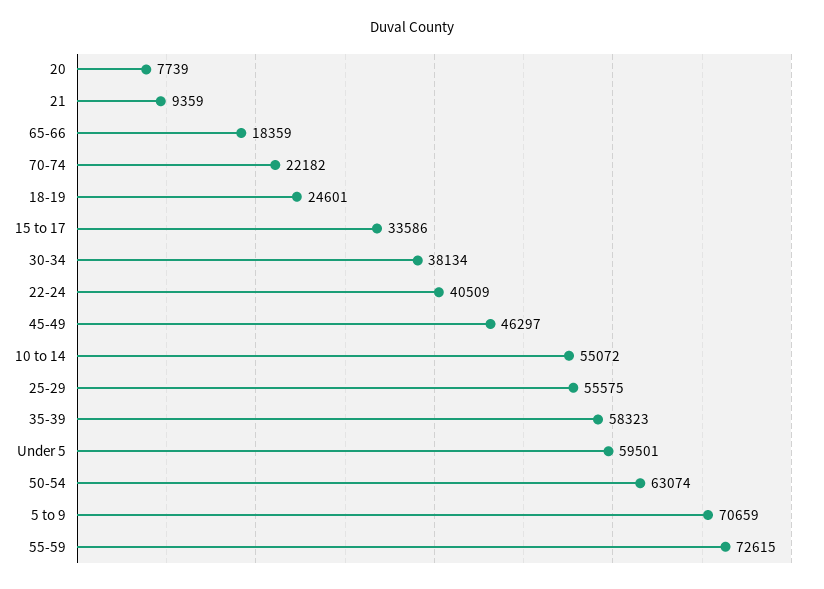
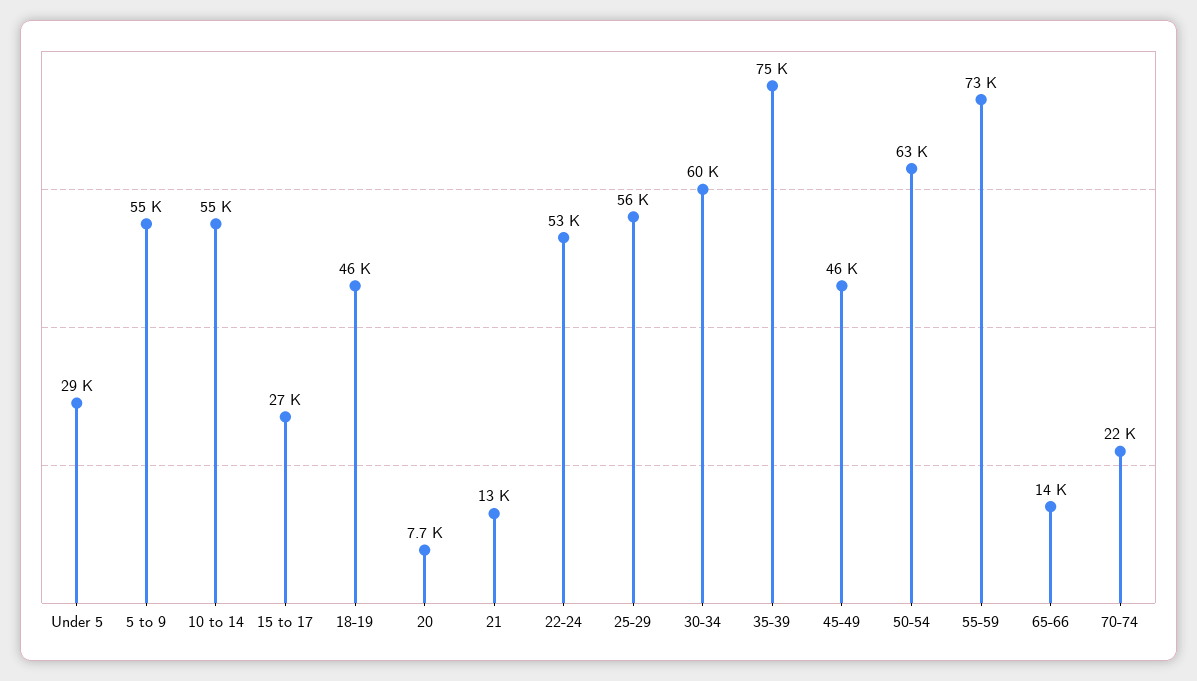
21: 9359 -> 13000
65-66: 18359 -> 14000
18-19: 24601 -> 46000
15 to 17: 33586 -> 27000
30-34: 38134 -> 60000
22-24: 40509 -> 53000
35-39: 58323 -> 75000
Under 5: 59501 -> 29000
5 to 9: 70659 -> 55000

